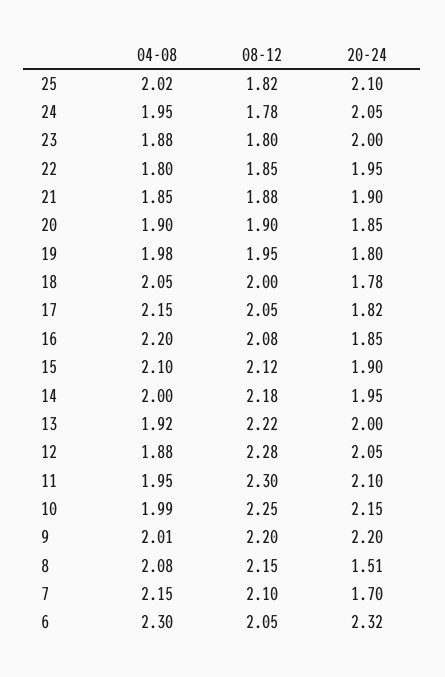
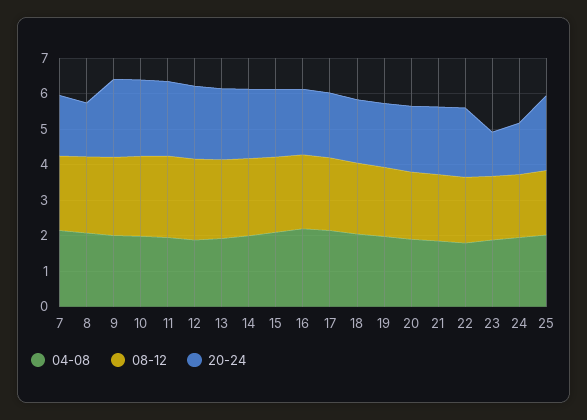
20-24, 24: 2.05 -> 1.5
20-24, 23: 2 -> 1.25
04-08, 6: 2.3 -> none
08-12, 6: 2.05 -> none
20-24, 6: 2.32 -> none

